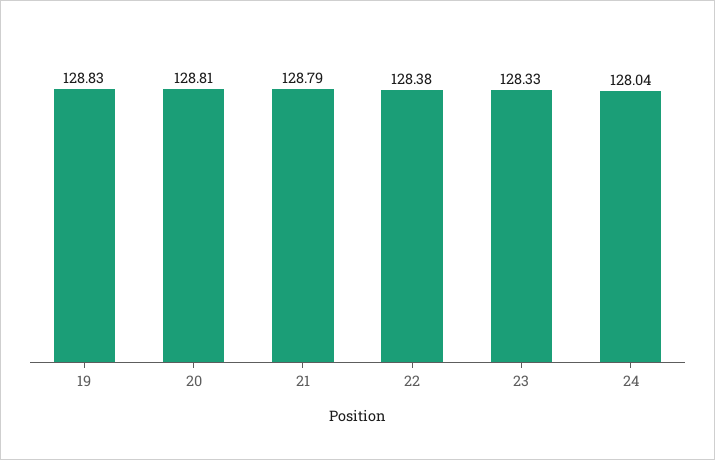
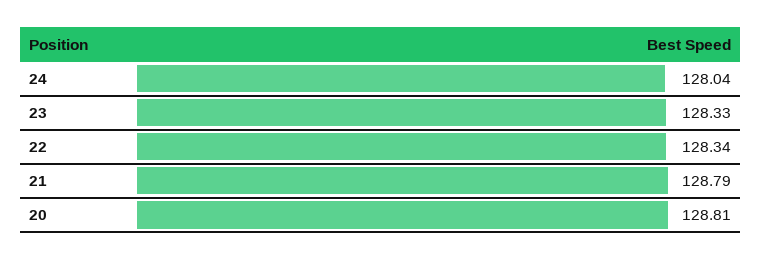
19: 128.83 -> none
22: 128.38 -> 128.34

